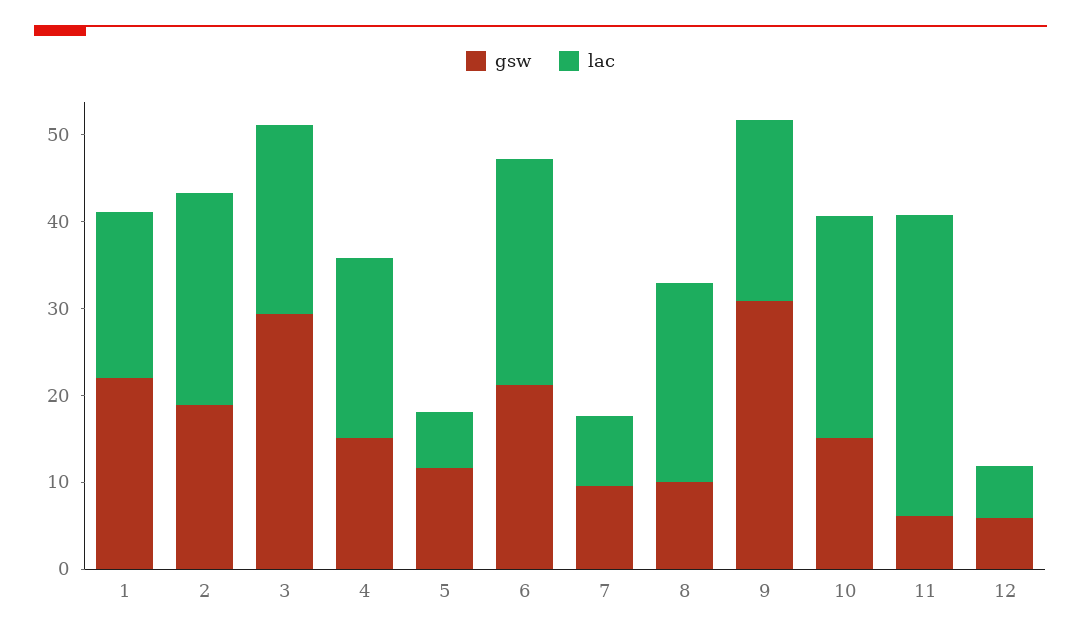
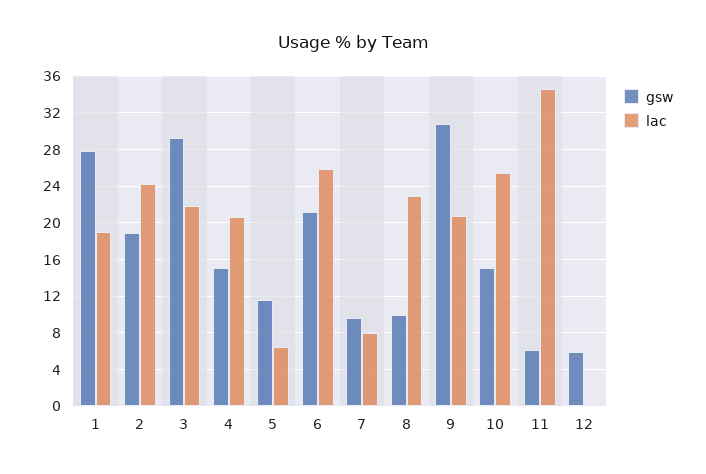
gsw, 1: 22 -> 28
lac, 12: 6 -> 0

